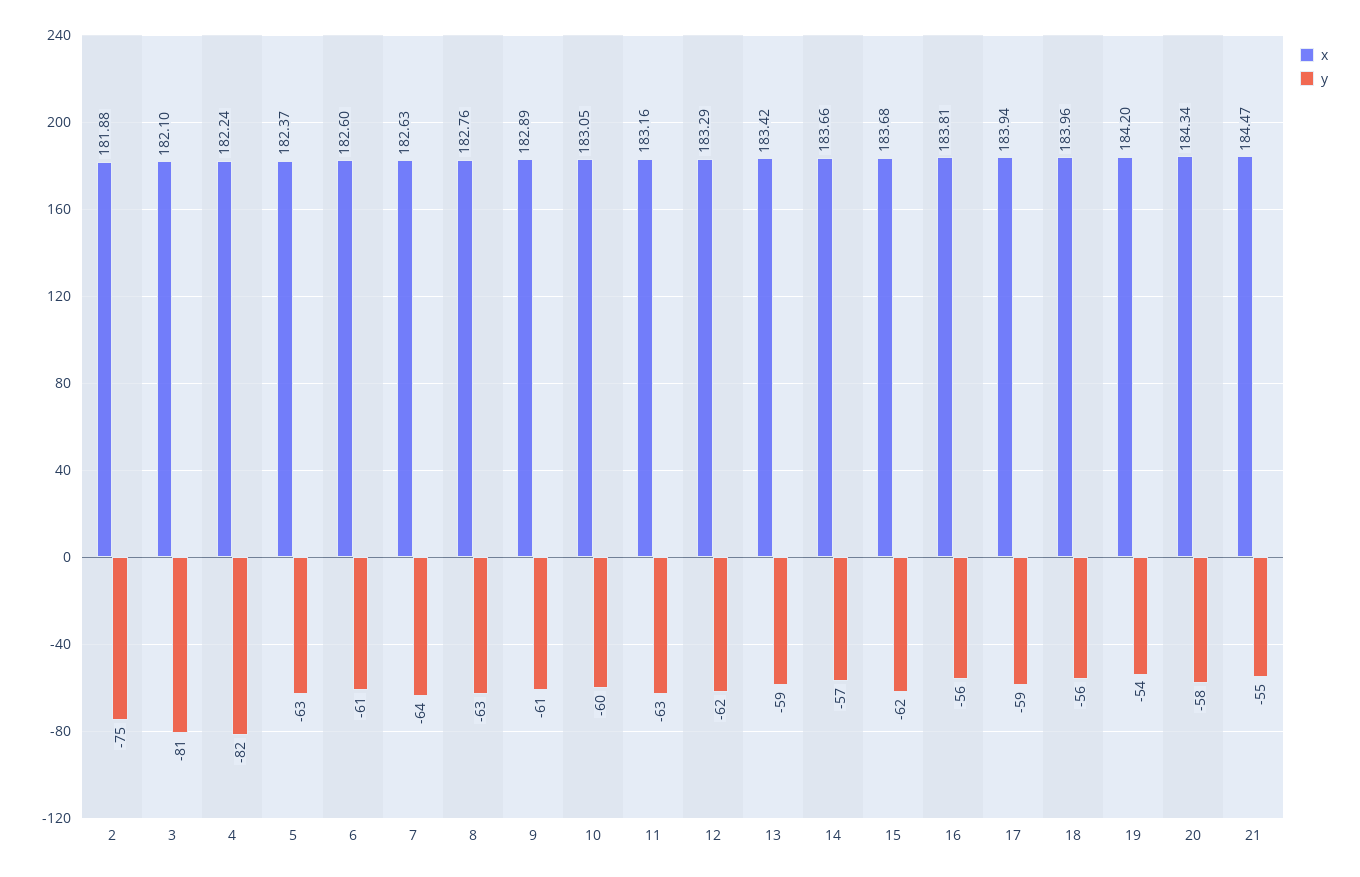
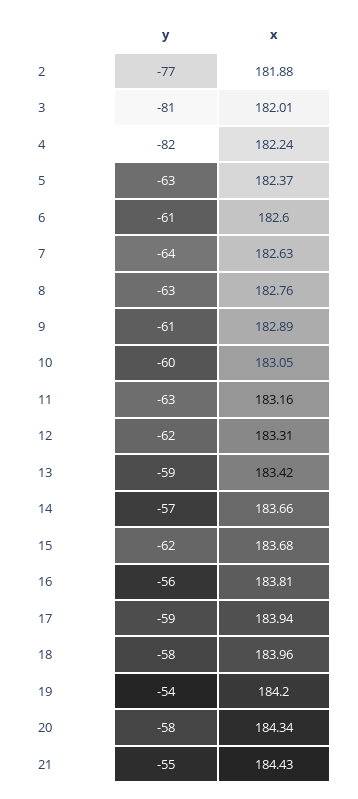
y, 2: -75 -> -77
x, 3: 182.1 -> 182.01
x, 12: 183.29 -> 183.31
y, 18: -56 -> -58
x, 21: 184.47 -> 184.43

